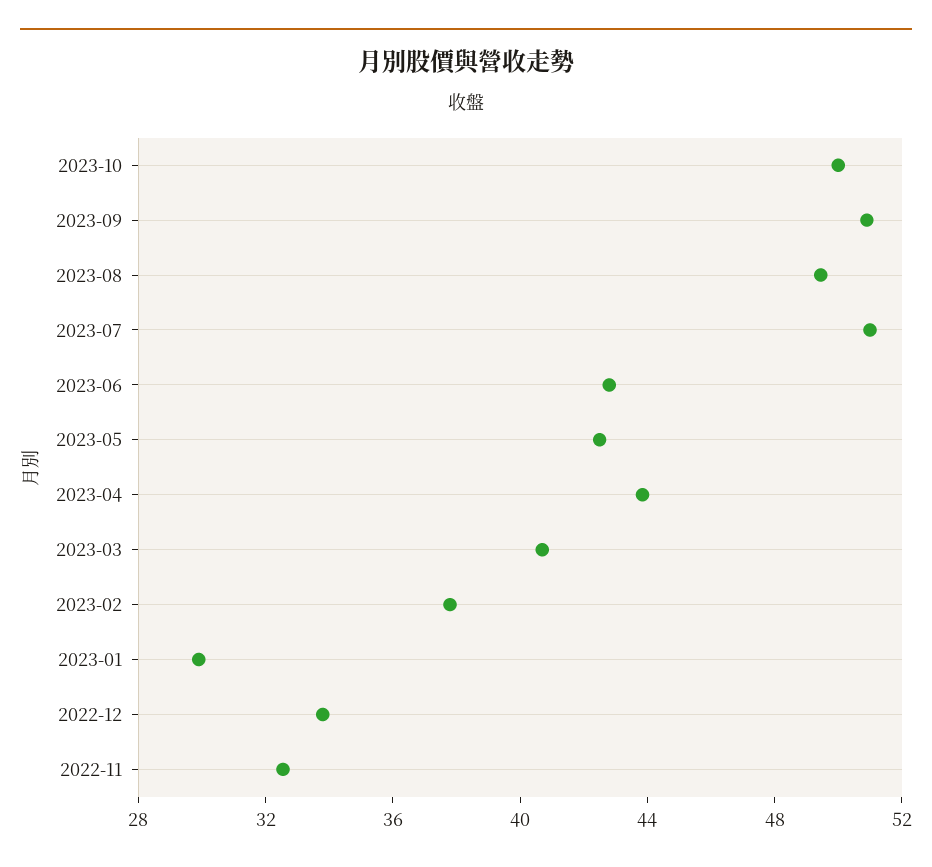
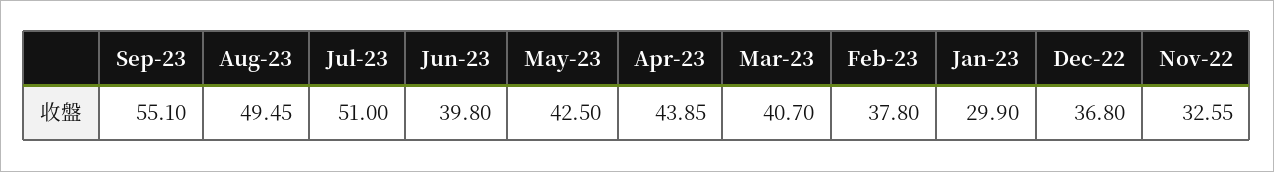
2023-10: 50 -> none
2023-09: 51 -> 55.1
2023-06: 43 -> 39.8
2022-12: 34 -> 36.8

